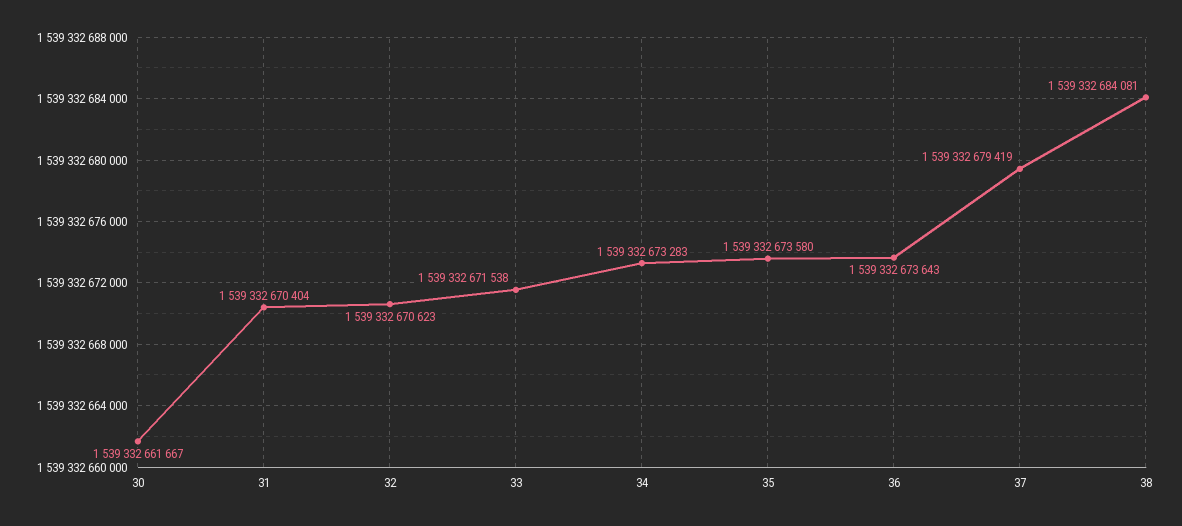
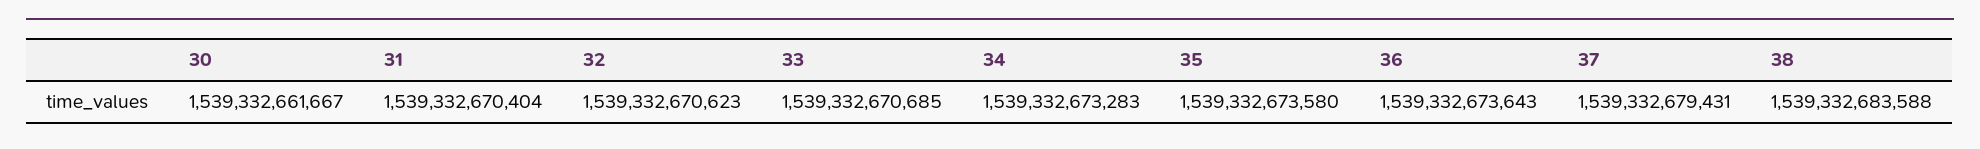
33: 1539332671538 -> 1539332670685
37: 1539332679419 -> 1539332679431
38: 1539332684081 -> 1539332683588

